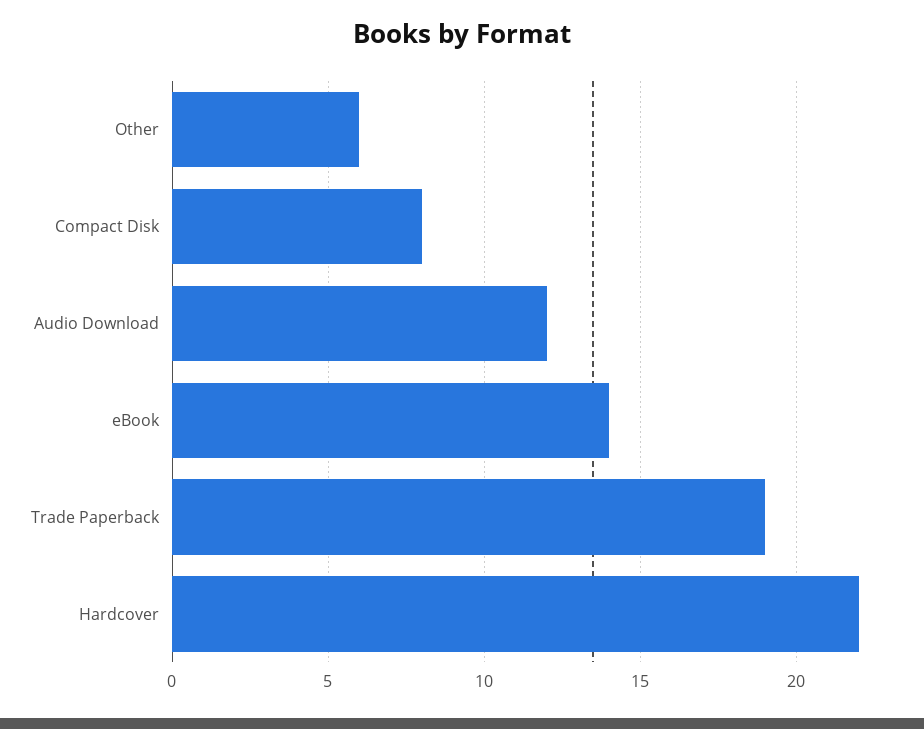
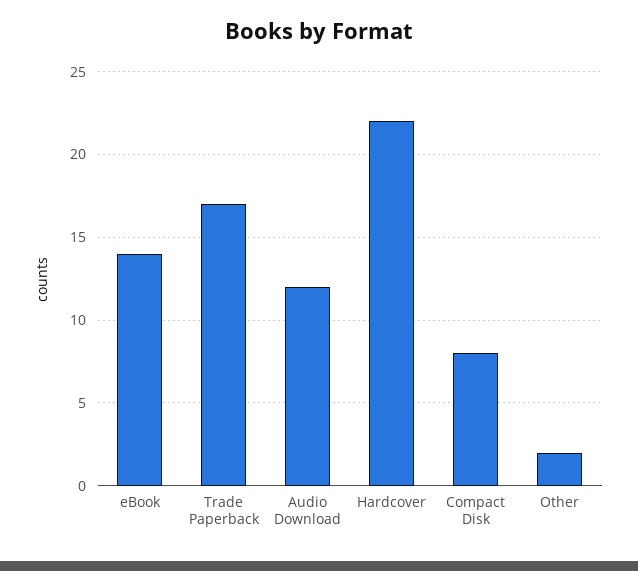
Other: 6 -> 2
Trade Paperback: 19 -> 17

